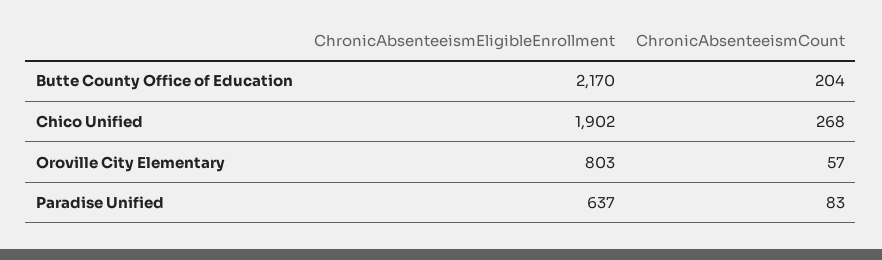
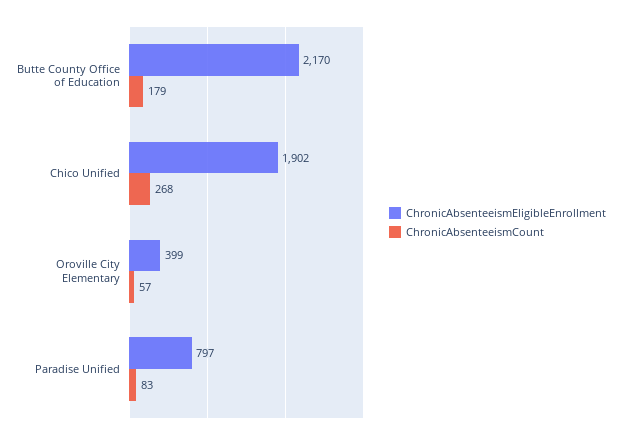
ChronicAbsenteeismCount, Butte County Office of Education: 204 -> 179
ChronicAbsenteeismEligibleEnrollment, Oroville City Elementary: 803 -> 399
ChronicAbsenteeismEligibleEnrollment, Paradise Unified: 637 -> 797

